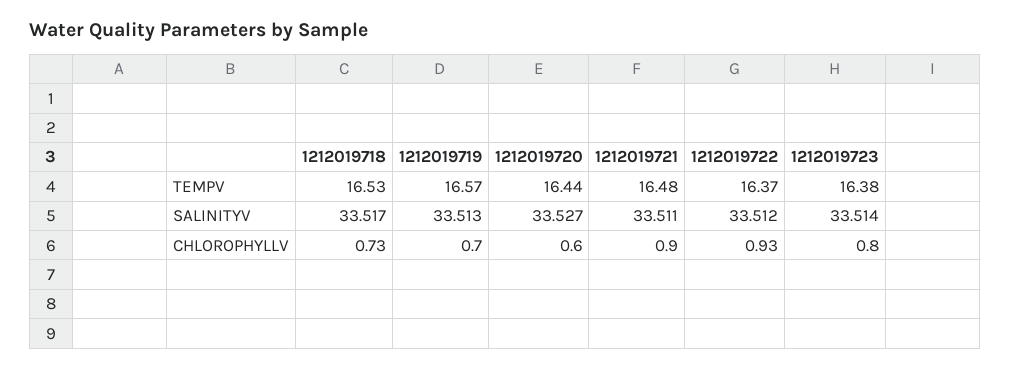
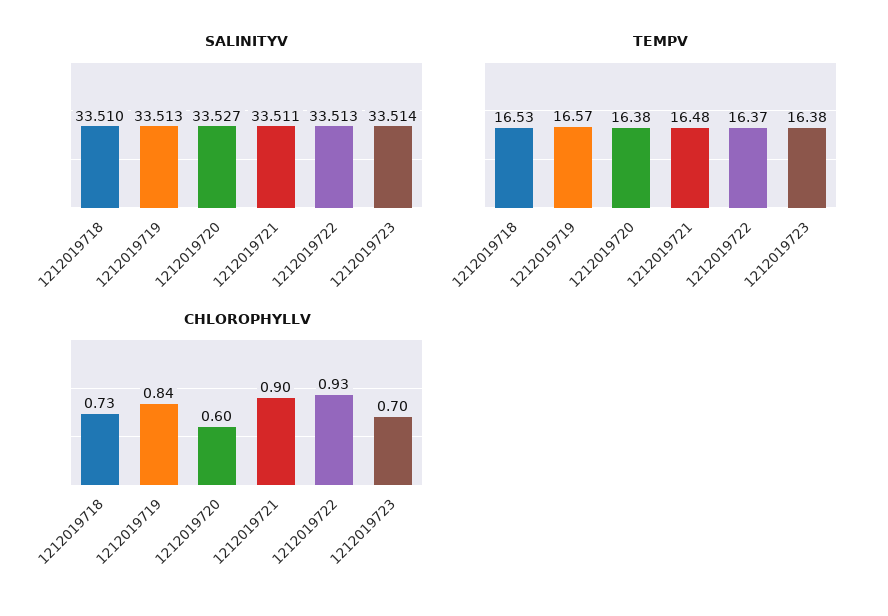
TEMPV, 1212019720: 16.44 -> 16.38
SALINITYV, 1212019718: 33.517 -> 33.51
SALINITYV, 1212019722: 33.512 -> 33.513
CHLOROPHYLLV, 1212019719: 0.7 -> 0.84
CHLOROPHYLLV, 1212019723: 0.8 -> 0.7

